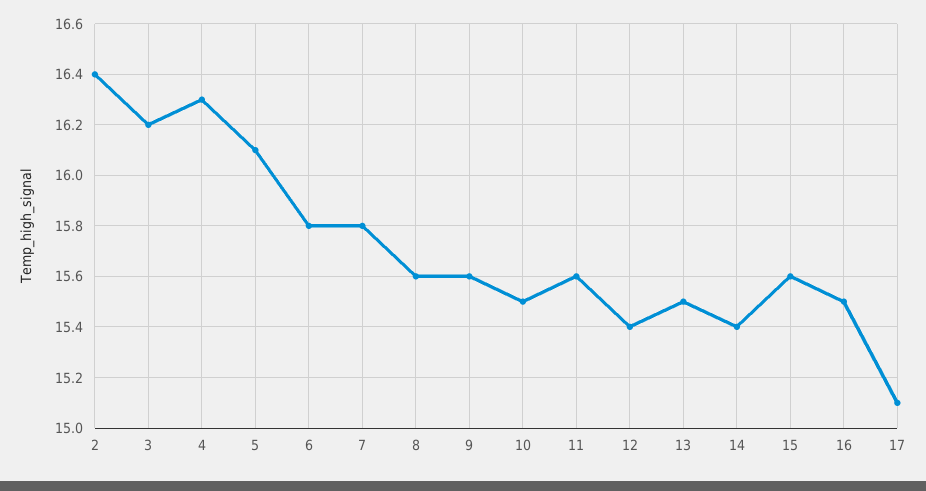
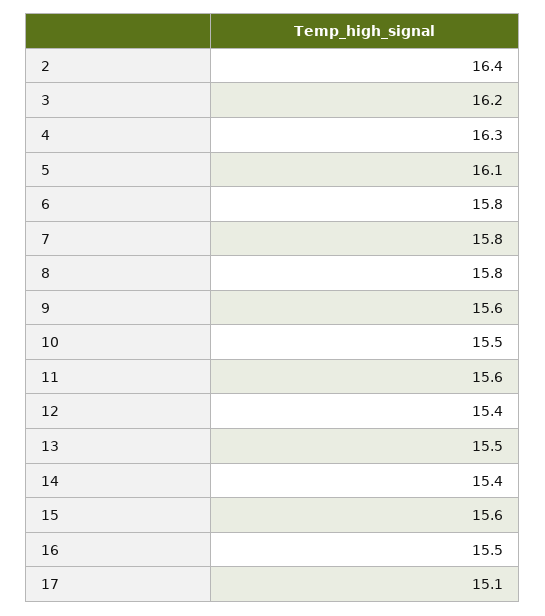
8: 15.6 -> 15.8

